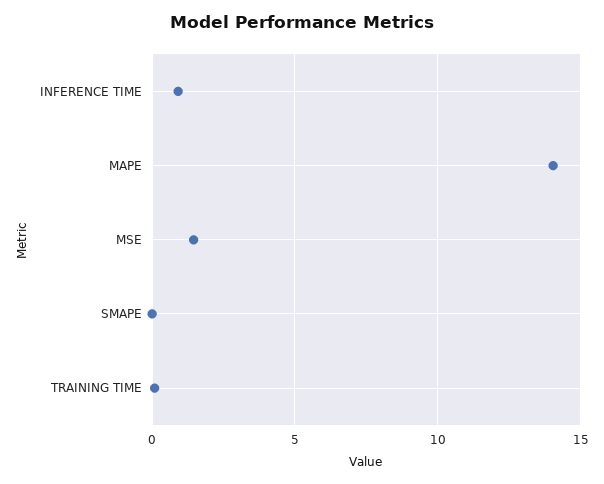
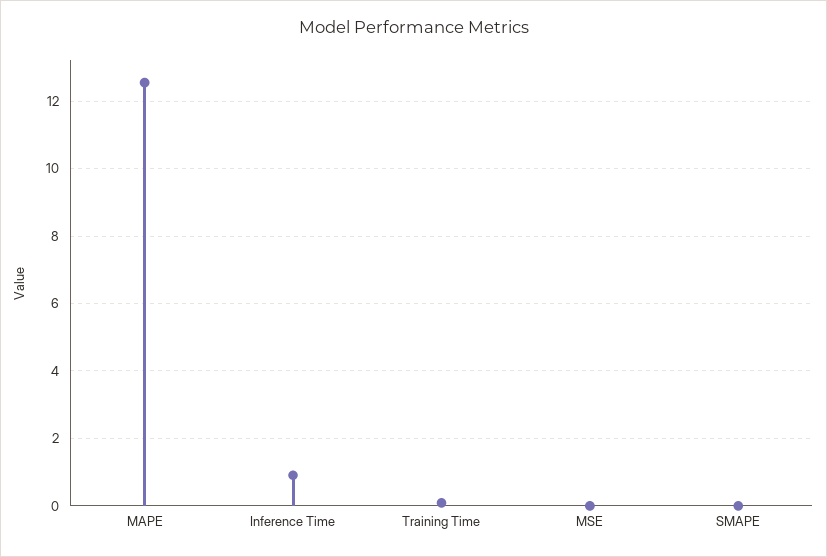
MAPE: 14 -> 12.6
MSE: 1.5 -> 0

